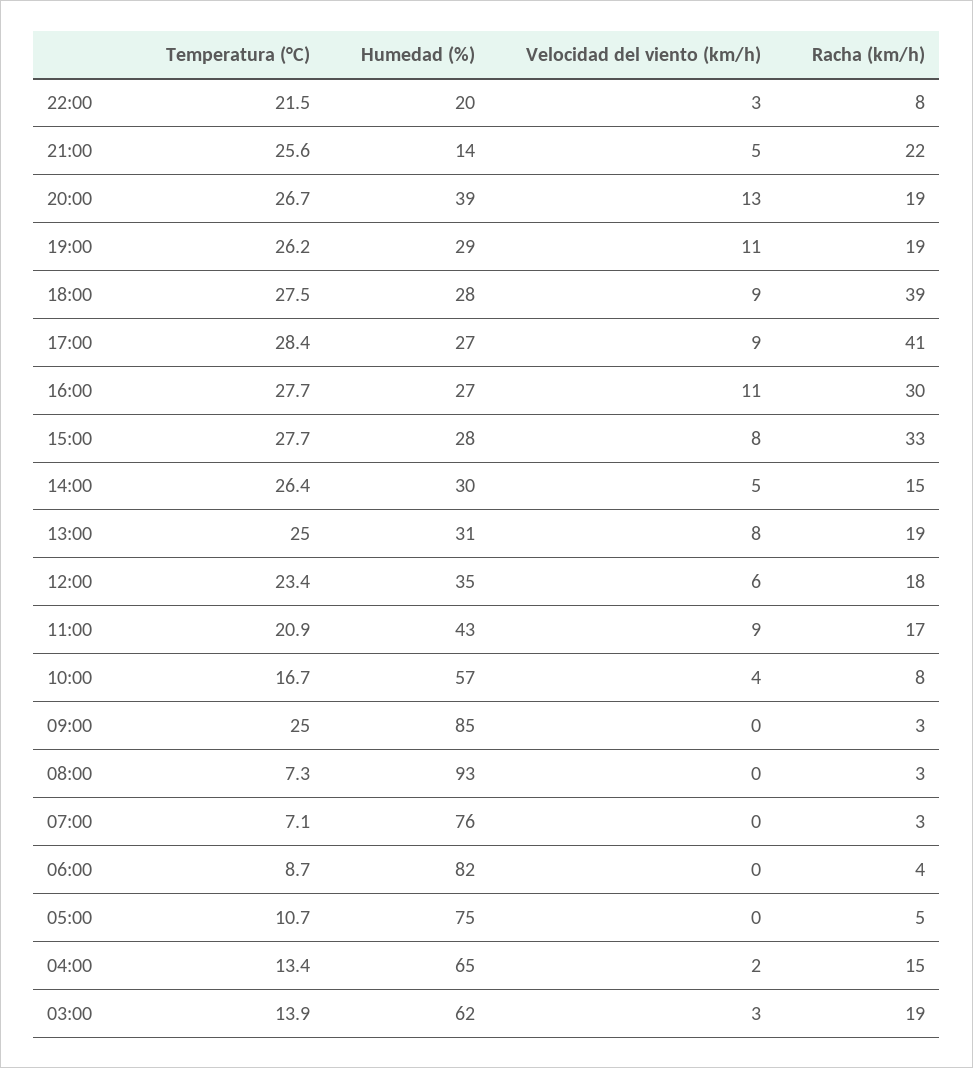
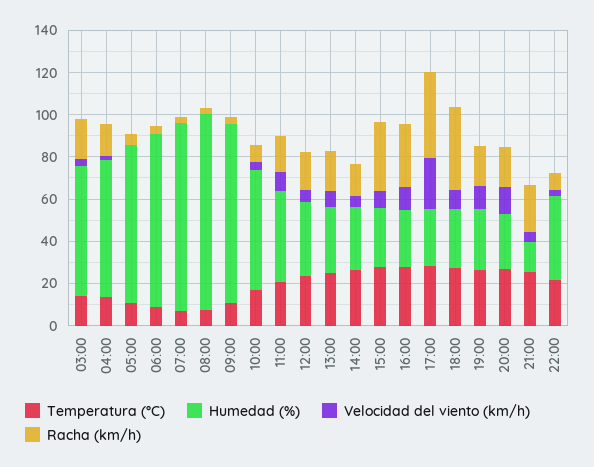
Humedad (%), 22:00: 20 -> 40
Humedad (%), 20:00: 39 -> 25
Velocidad del viento (km/h), 17:00: 9 -> 25
Temperatura (°C), 09:00: 25 -> 10
Humedad (%), 07:00: 76 -> 90

